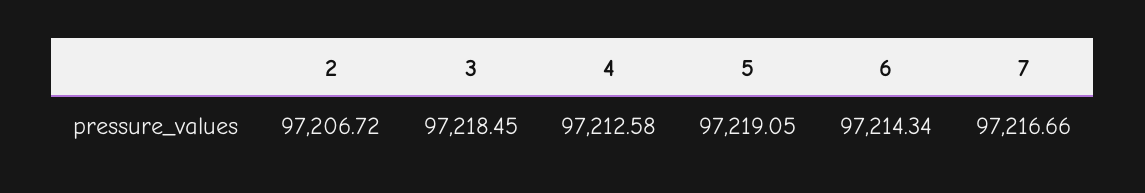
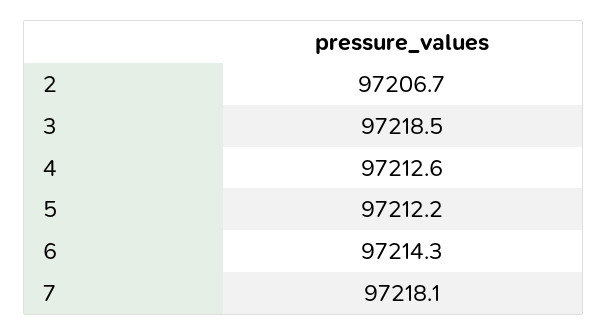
5: 97219.05 -> 97212.2
7: 97216.66 -> 97218.1

